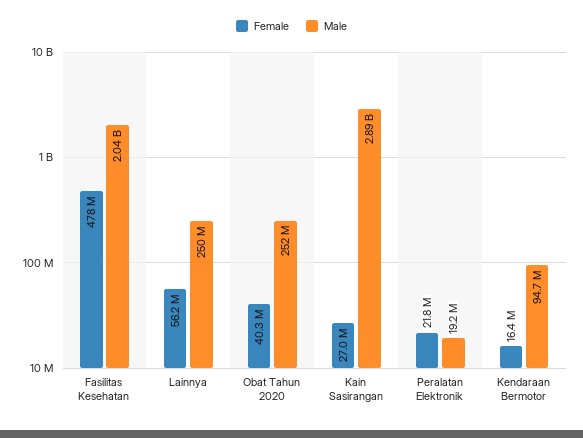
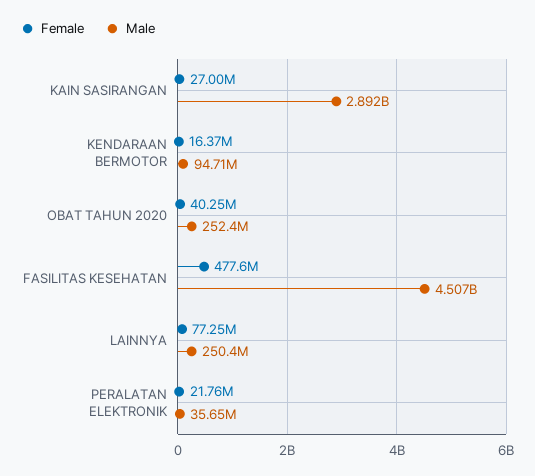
Male, Fasilitas Kesehatan: 2040000000 -> 4507000000
Female, Lainnya: 56200000 -> 77250000
Male, Peralatan Elektronik: 19200000 -> 35650000

